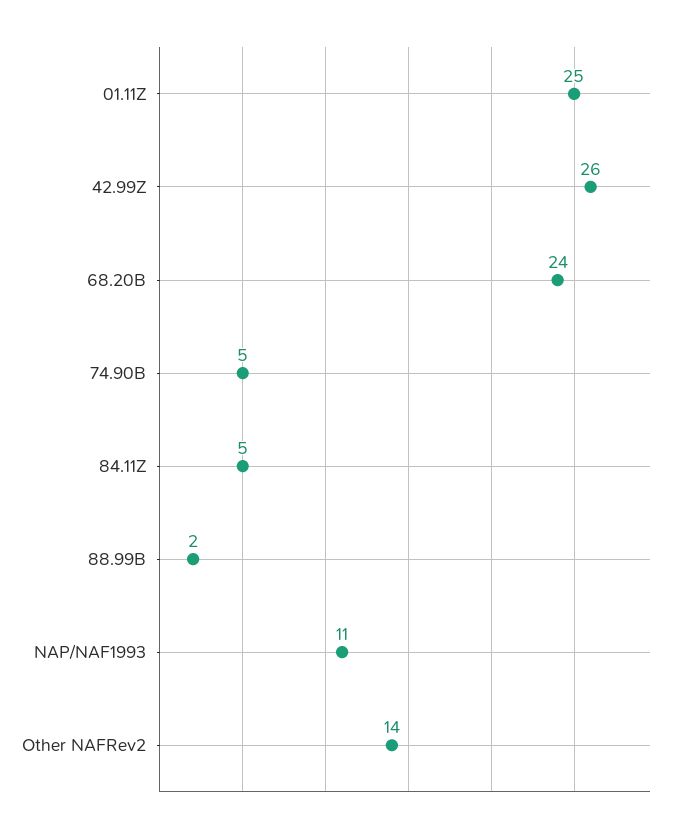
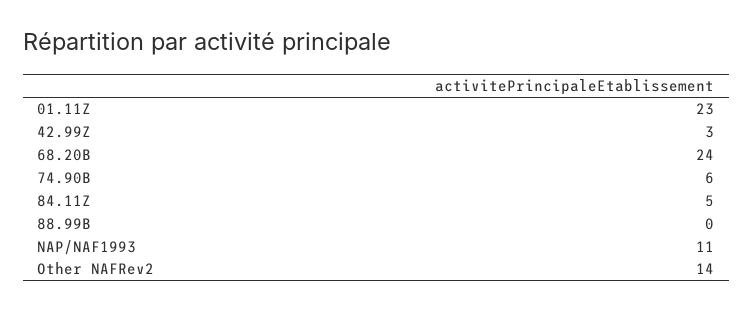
01.11Z: 25 -> 23
42.99Z: 26 -> 3
74.90B: 5 -> 6
88.99B: 2 -> 0

